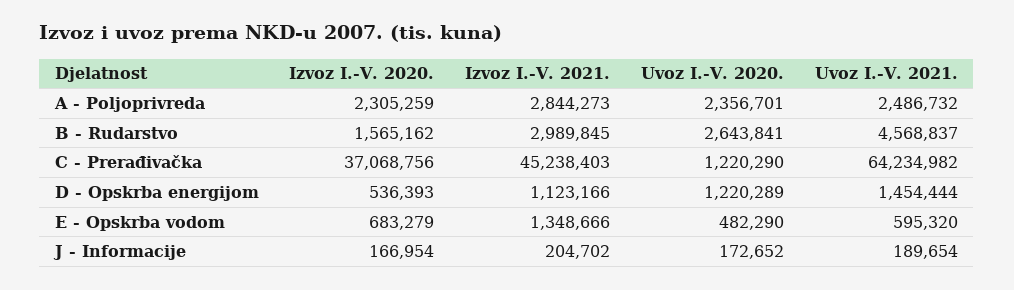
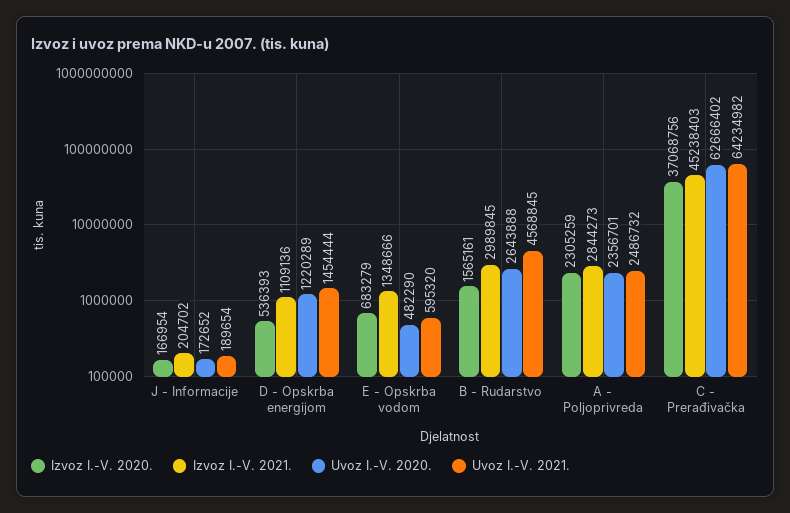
Izvoz I.-V. 2020., B - Rudarstvo: 1565162 -> 1565161
Uvoz I.-V. 2020., B - Rudarstvo: 2643841 -> 2643888
Uvoz I.-V. 2021., B - Rudarstvo: 4568837 -> 4568845
Uvoz I.-V. 2020., C - Prerađivačka: 1220290 -> 62666402
Izvoz I.-V. 2021., D - Opskrba energijom: 1123166 -> 1109136

